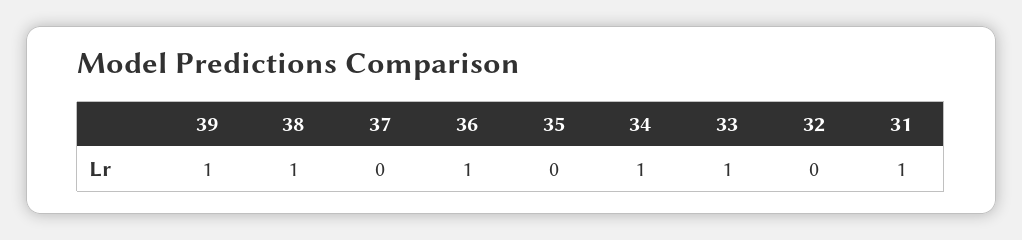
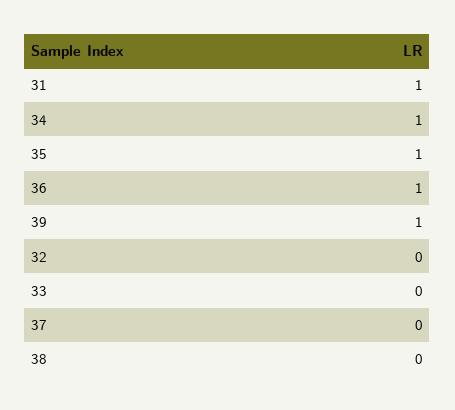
38: 1 -> 0
35: 0 -> 1
33: 1 -> 0

